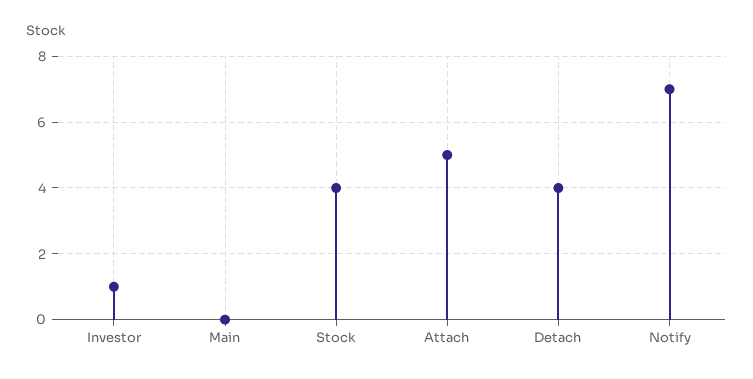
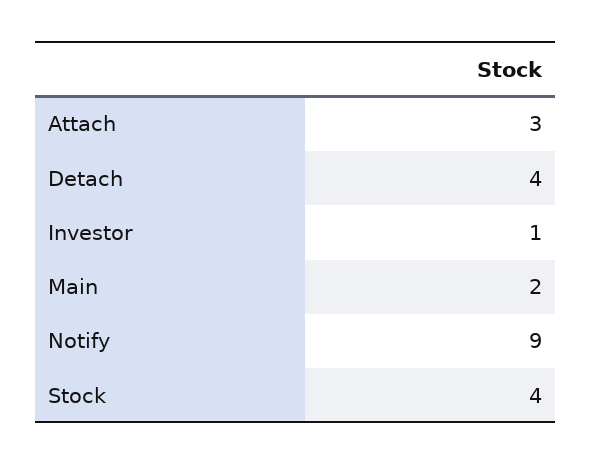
Main: 0 -> 2
Attach: 5 -> 3
Notify: 7 -> 9

